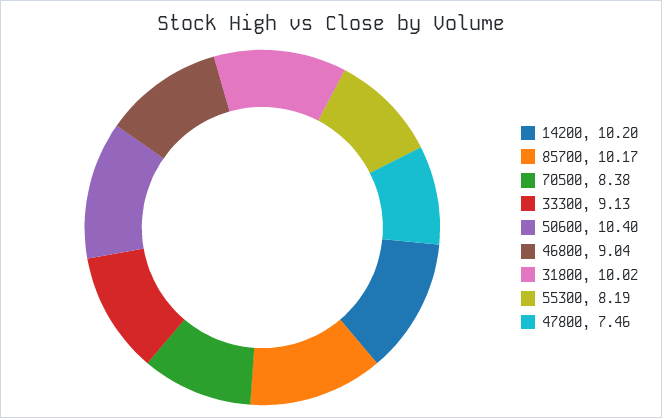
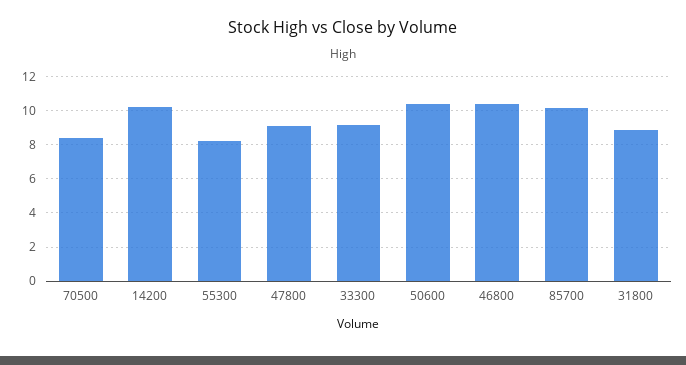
46800: 9.04 -> 10.5
31800: 10.02 -> 9
47800: 7.46 -> 9

